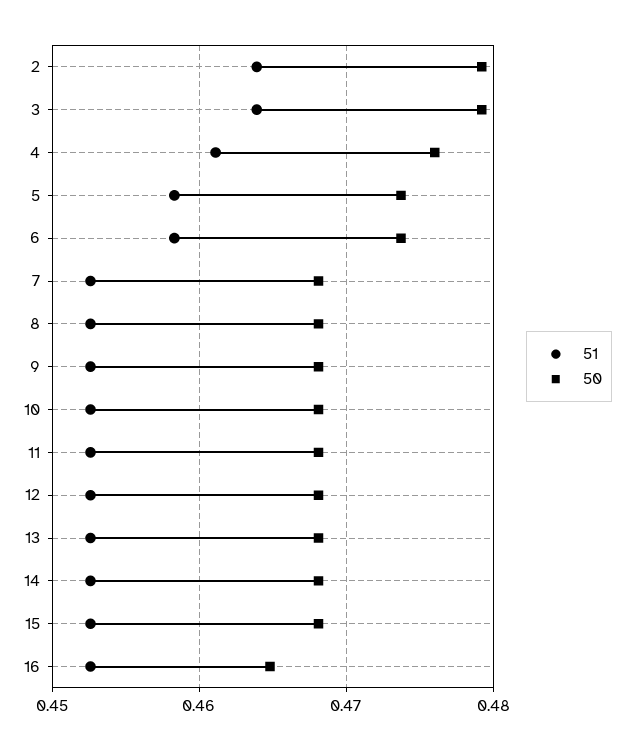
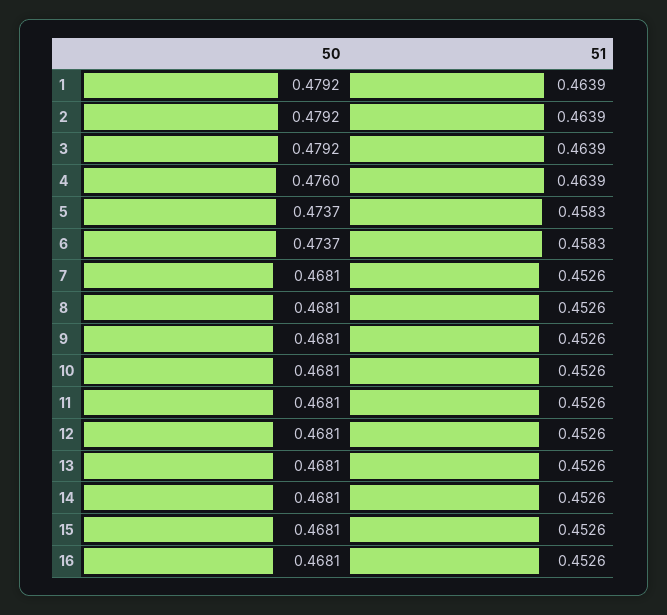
51, 4: 0.461 -> 0.4639
50, 16: 0.465 -> 0.4681
50, 1: none -> 0.4792
51, 1: none -> 0.4639

